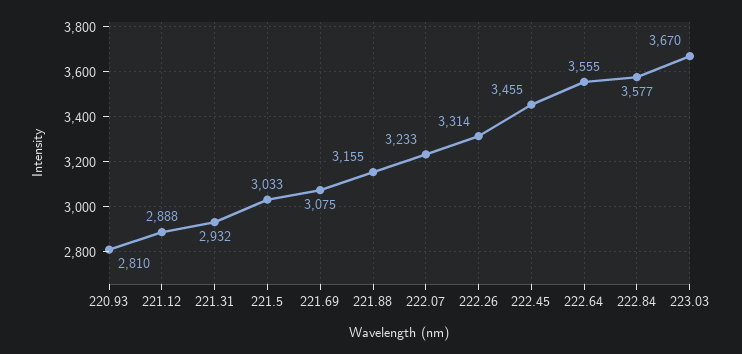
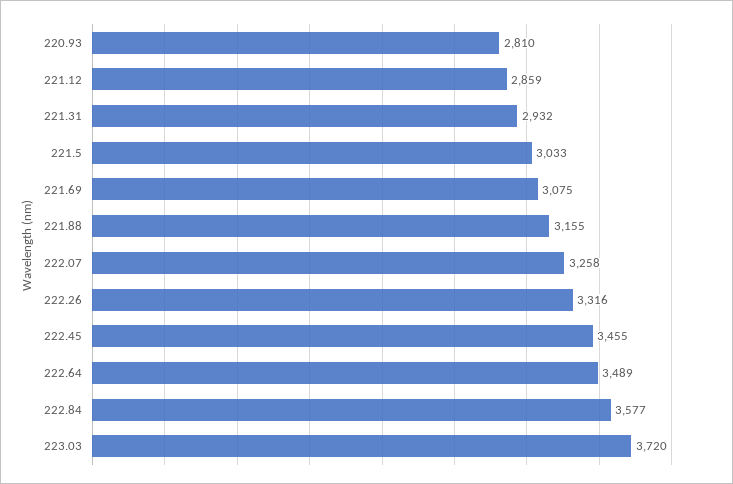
221.12: 2888 -> 2859
222.07: 3233 -> 3258
222.26: 3314 -> 3316
222.64: 3555 -> 3489
223.03: 3670 -> 3720

